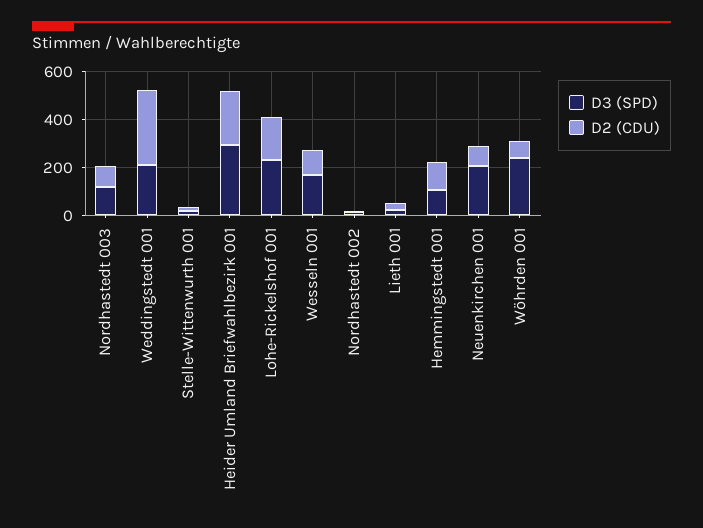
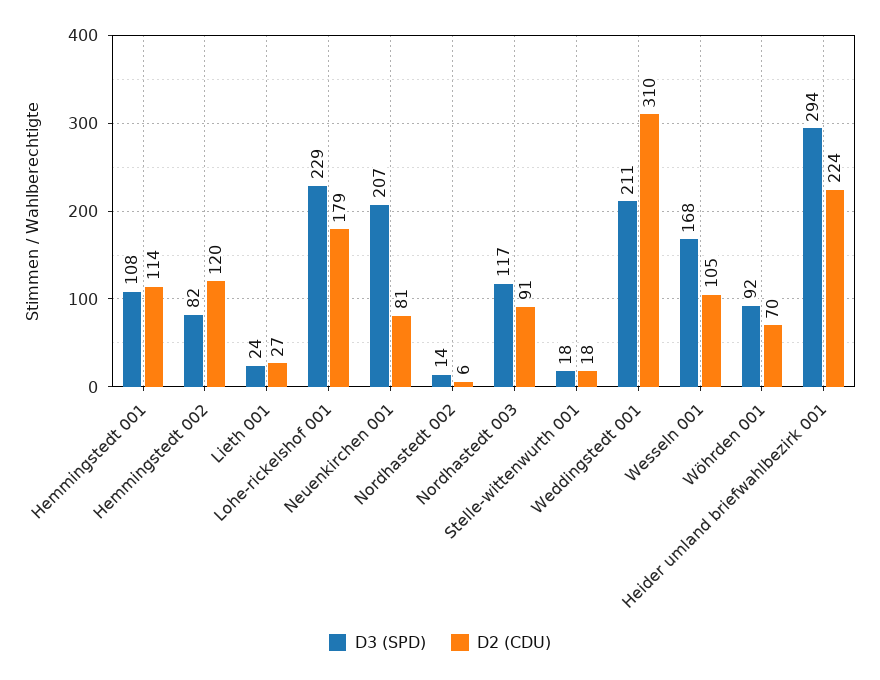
D3 (SPD), Wöhrden 001: 250 -> 92
D3 (SPD), Hemmingstedt 002: none -> 82
D2 (CDU), Hemmingstedt 002: none -> 120

